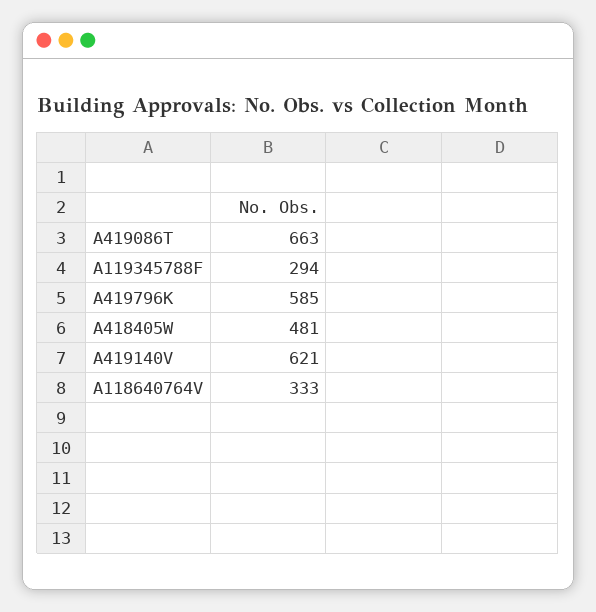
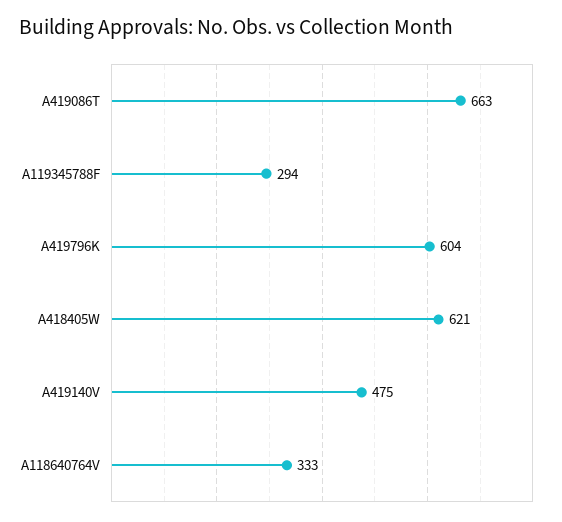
A419796K: 585 -> 604
A418405W: 481 -> 621
A419140V: 621 -> 475

